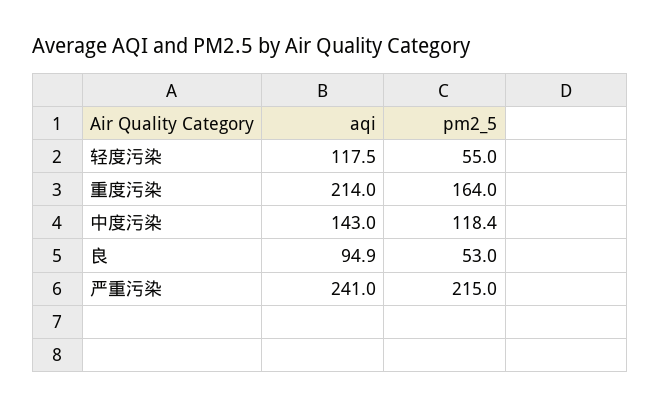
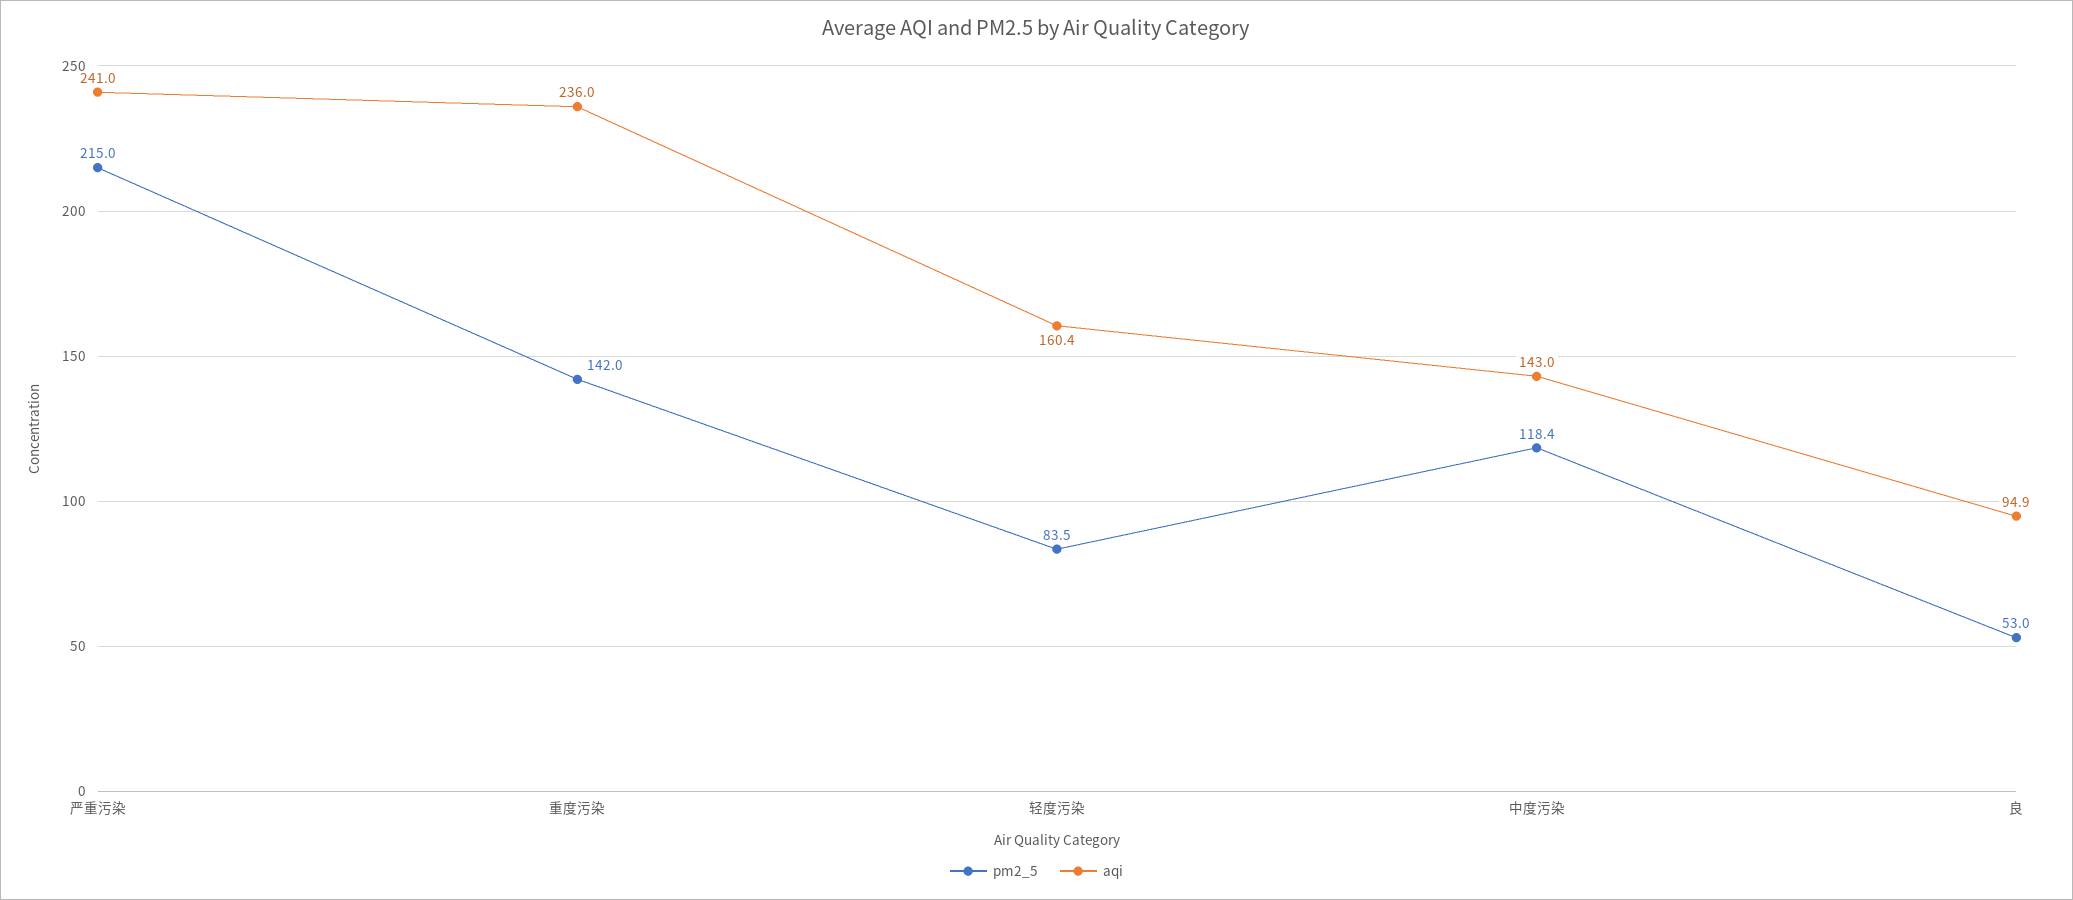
aqi, 轻度污染: 117.5 -> 160.4
pm2_5, 轻度污染: 55 -> 83.5
aqi, 重度污染: 214 -> 236
pm2_5, 重度污染: 164 -> 142

